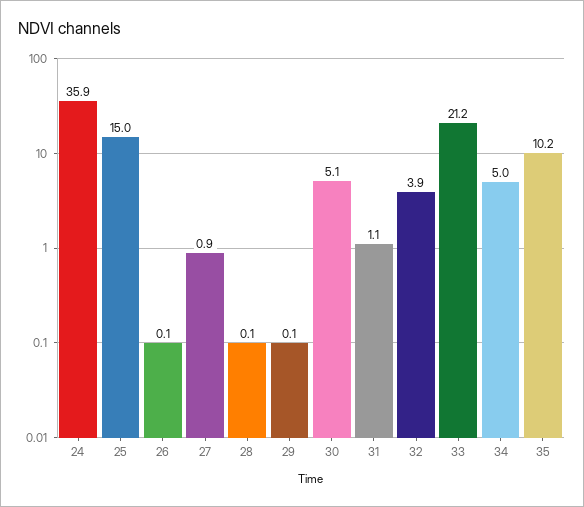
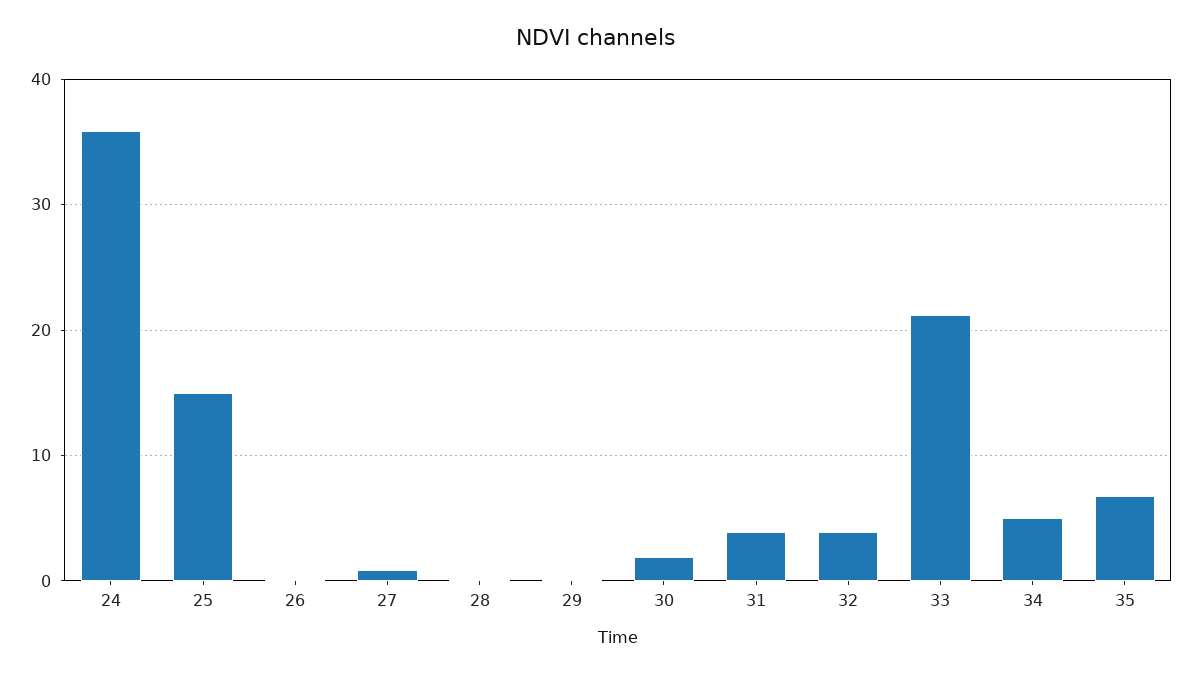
30: 5.1 -> 2
31: 1.1 -> 4
35: 10.2 -> 7

